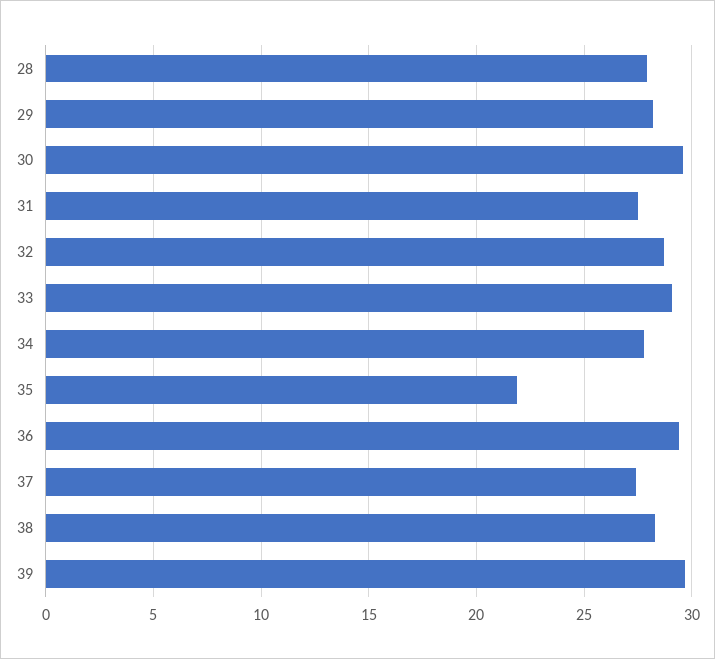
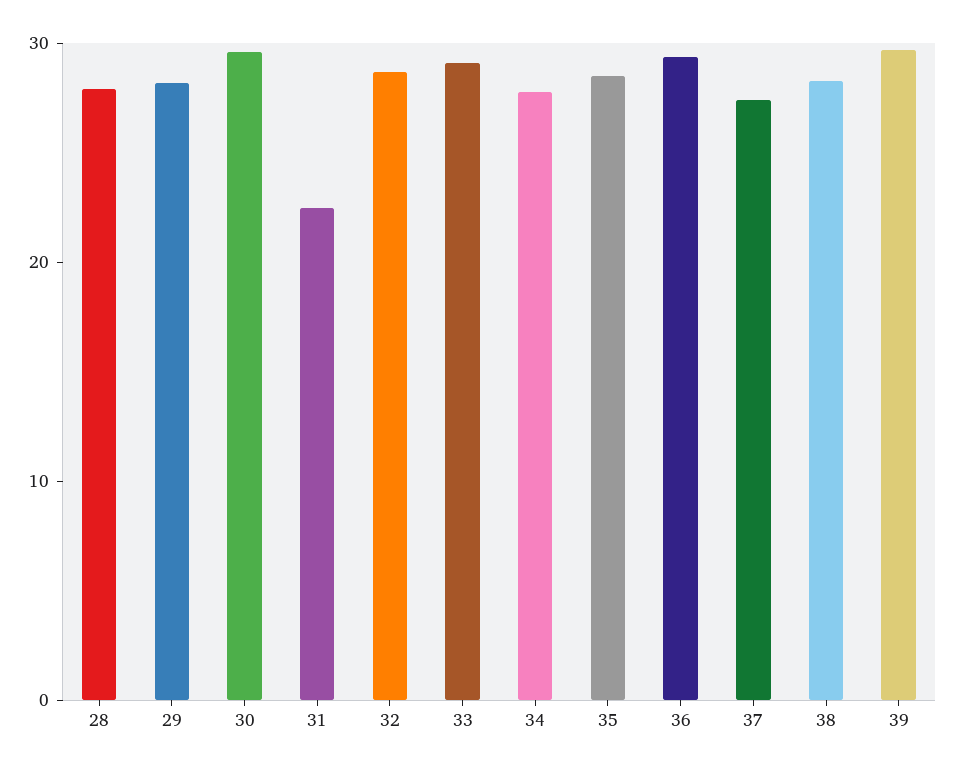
31: 27.5 -> 22
35: 22 -> 28

